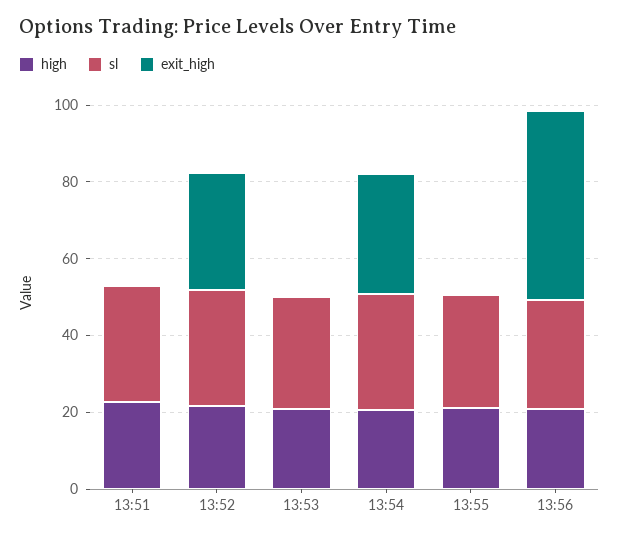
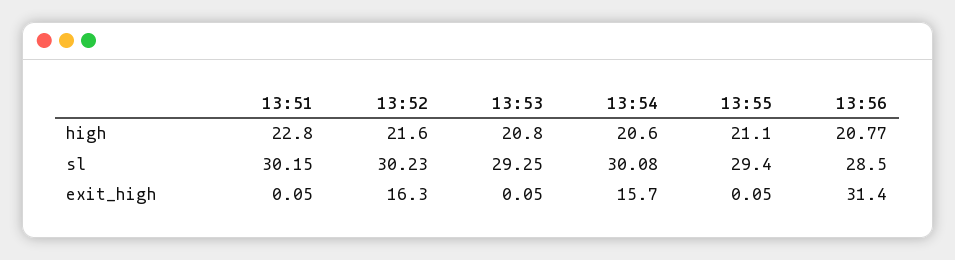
exit_high, 13:52: 30 -> 16.3
exit_high, 13:54: 30 -> 15.7
exit_high, 13:56: 50 -> 31.4

